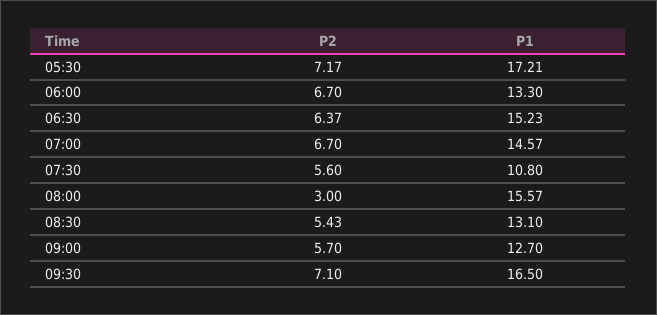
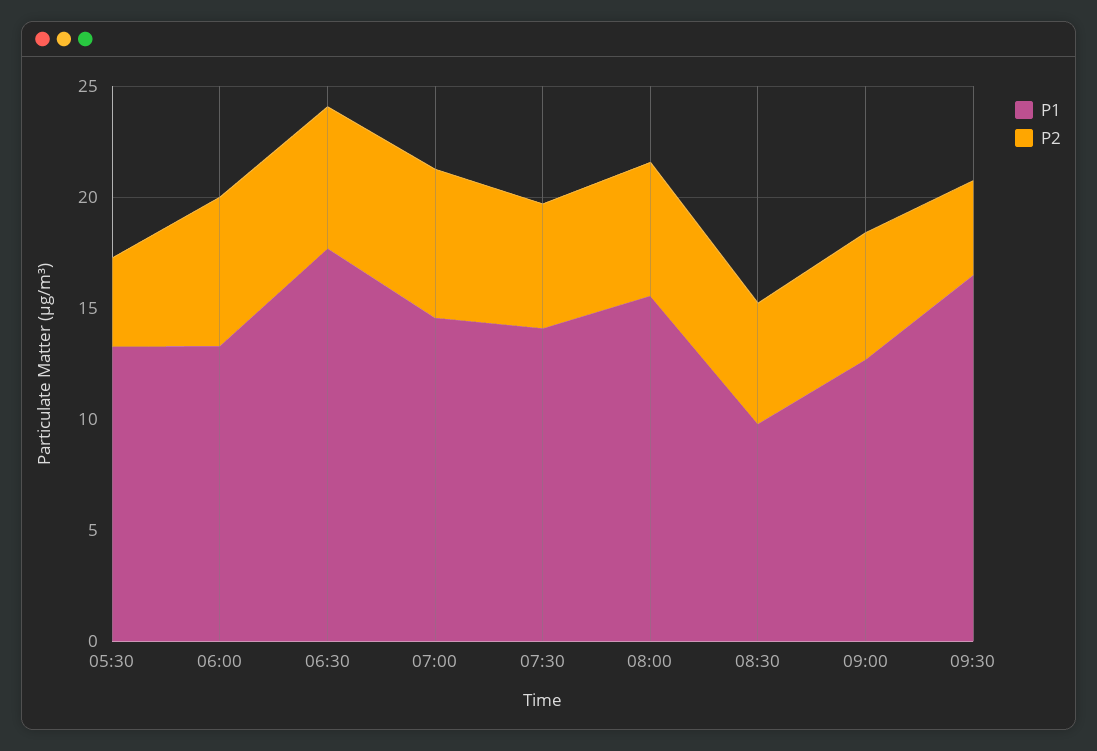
P2, 05:30: 7.17 -> 4
P1, 05:30: 17.21 -> 13
P1, 06:30: 15.23 -> 18
P1, 07:30: 10.8 -> 14
P2, 08:00: 3 -> 6
P1, 08:30: 13.1 -> 10
P2, 09:30: 7.1 -> 4

